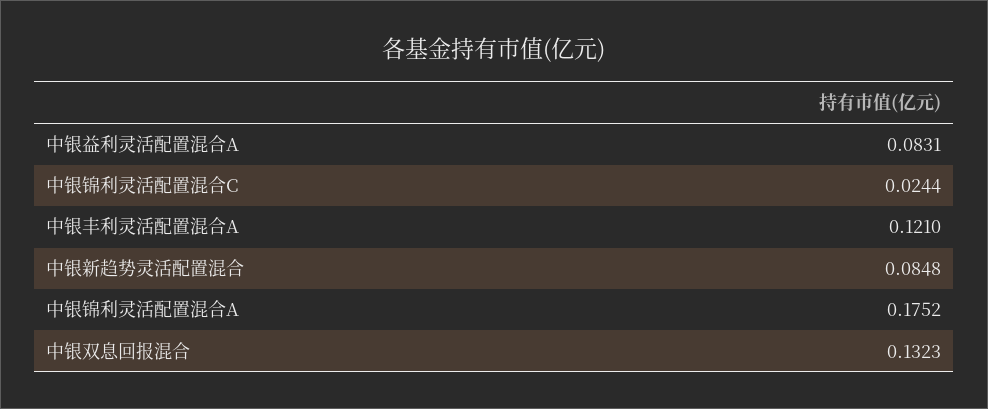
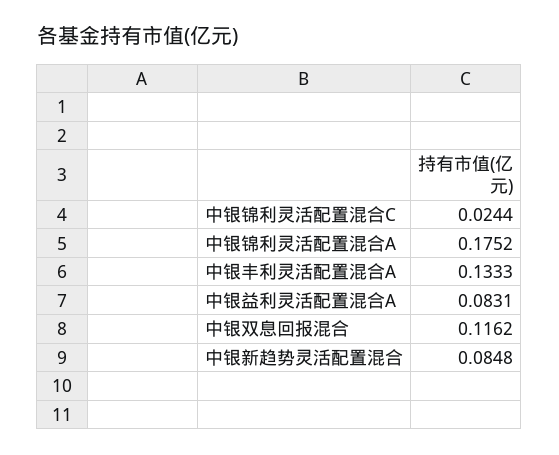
中银丰利灵活配置混合A: 0.121 -> 0.1333
中银双息回报混合: 0.1323 -> 0.1162

